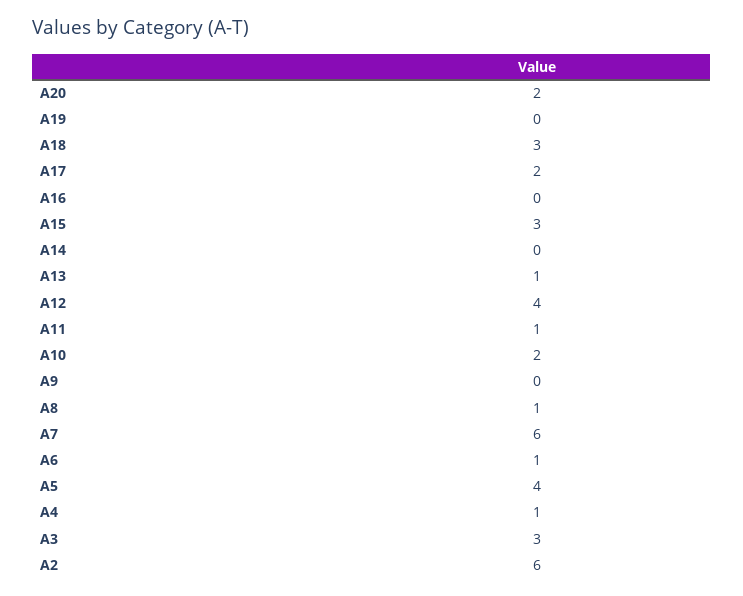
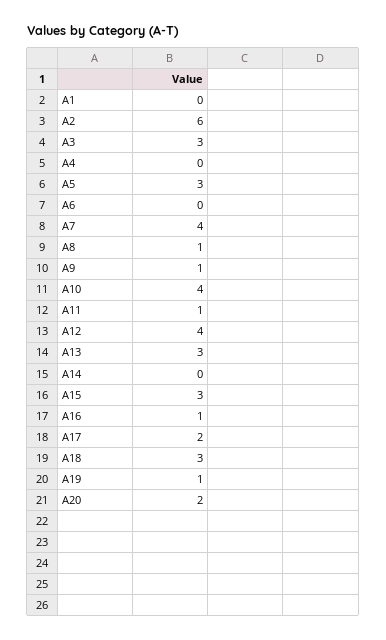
A19: 0 -> 1
A16: 0 -> 1
A13: 1 -> 3
A10: 2 -> 4
A9: 0 -> 1
A7: 6 -> 4
A6: 1 -> 0
A5: 4 -> 3
A4: 1 -> 0
A1: none -> 0

